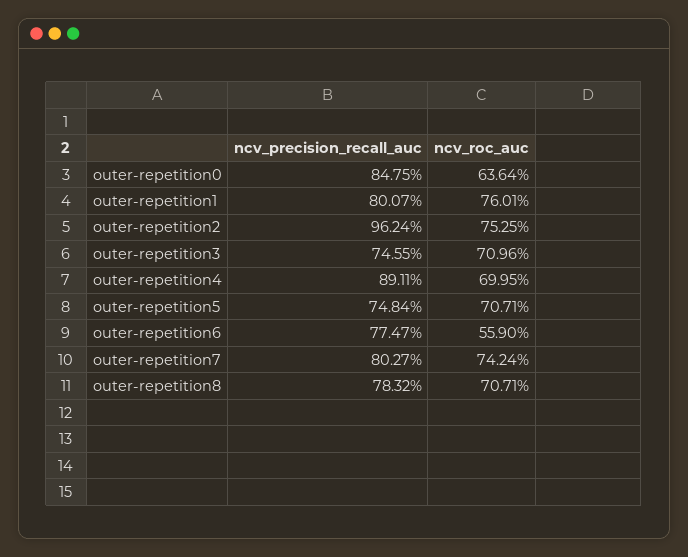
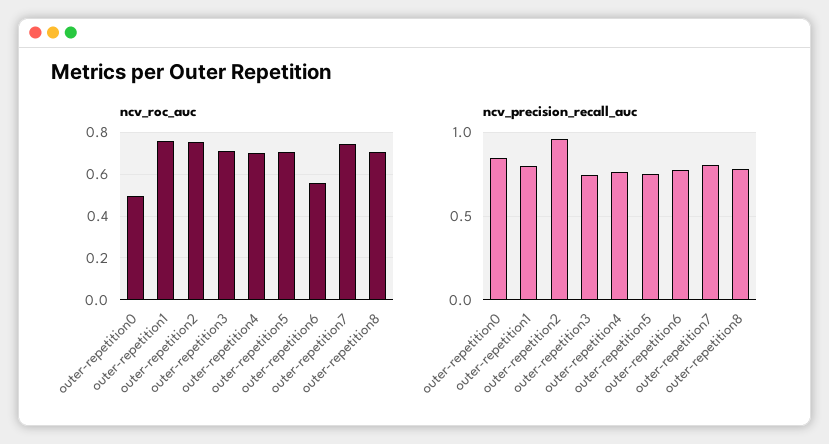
ncv_roc_auc, outer-repetition0: 0.6364 -> 0.5
ncv_precision_recall_auc, outer-repetition4: 0.8911 -> 0.75

